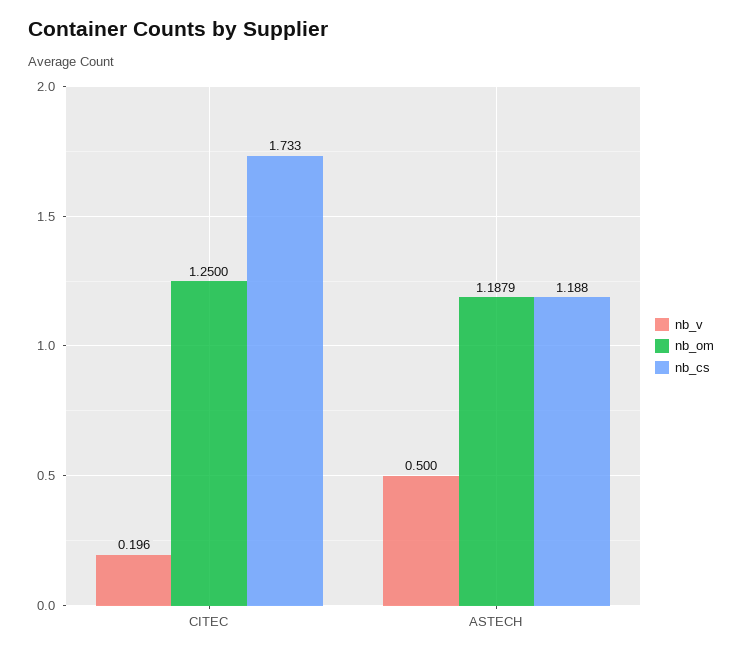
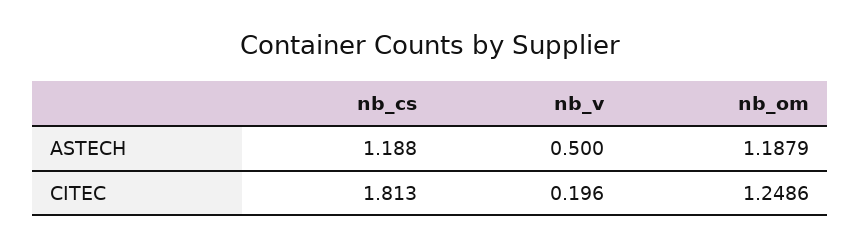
nb_om, CITEC: 1.25 -> 1.2486
nb_cs, CITEC: 1.733 -> 1.813

